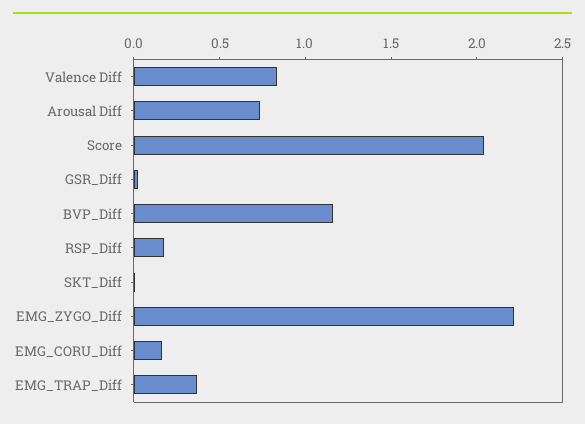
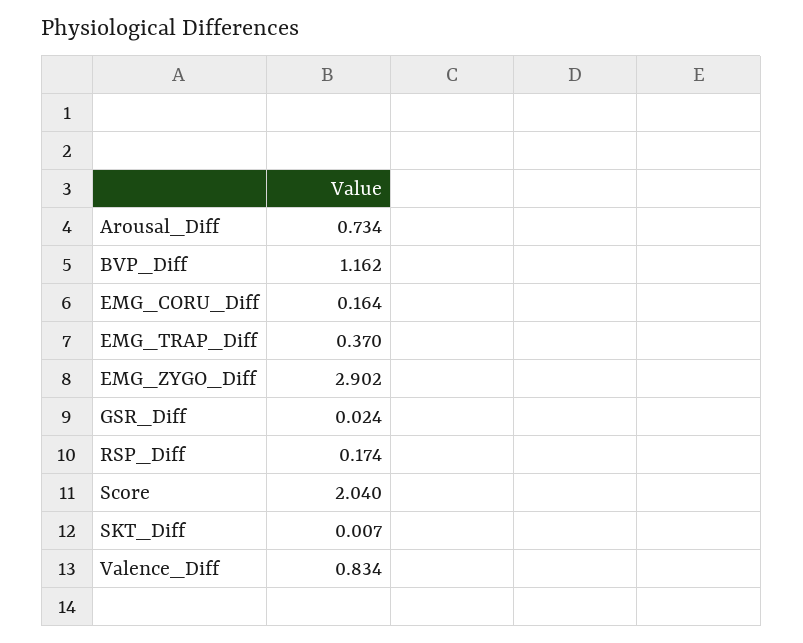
EMG_ZYGO_Diff: 2.2 -> 2.902

